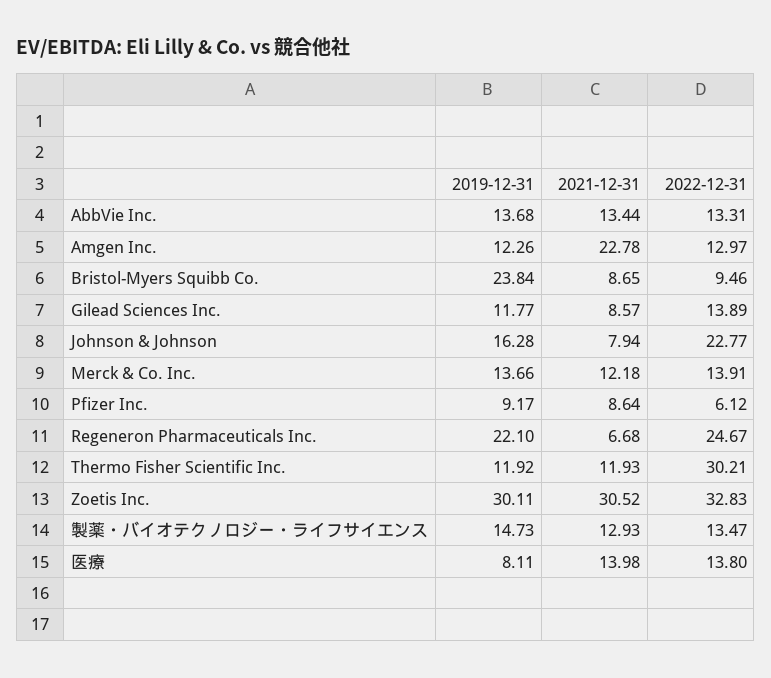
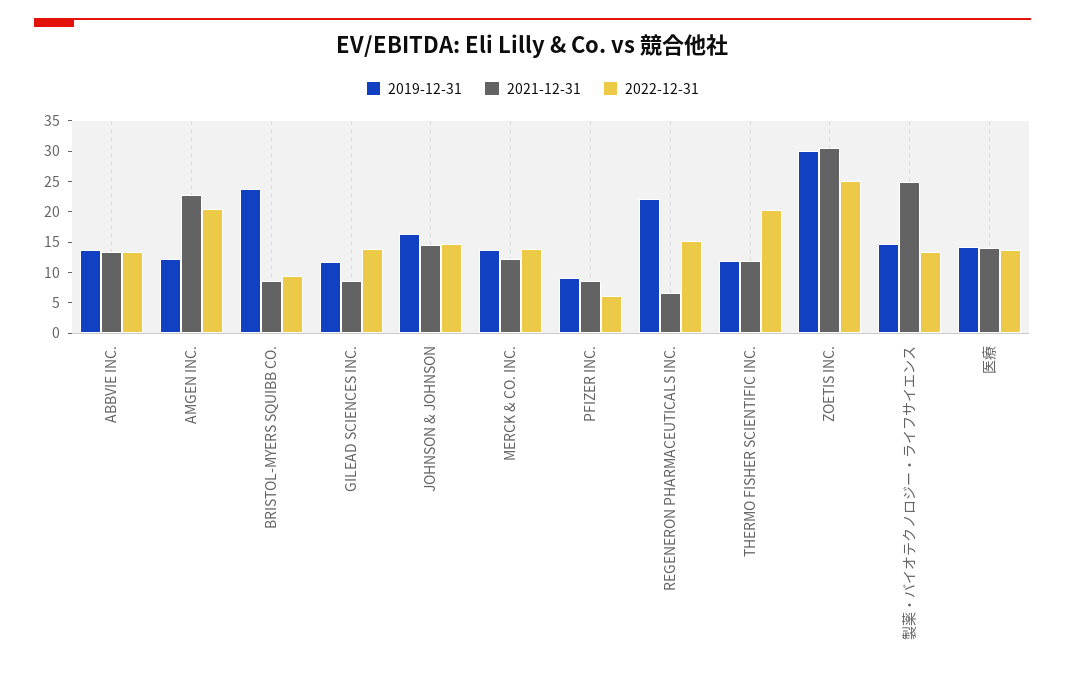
2022-12-31, Amgen Inc.: 12.97 -> 20
2021-12-31, Johnson & Johnson: 7.94 -> 15
2022-12-31, Johnson & Johnson: 22.77 -> 15
2022-12-31, Regeneron Pharmaceuticals Inc.: 24.67 -> 15
2022-12-31, Thermo Fisher Scientific Inc.: 30.21 -> 20
2022-12-31, Zoetis Inc.: 32.83 -> 25
2021-12-31, 製薬・バイオテクノロジー・ライフサイエンス: 12.93 -> 25
2019-12-31, 医療: 8.11 -> 15

